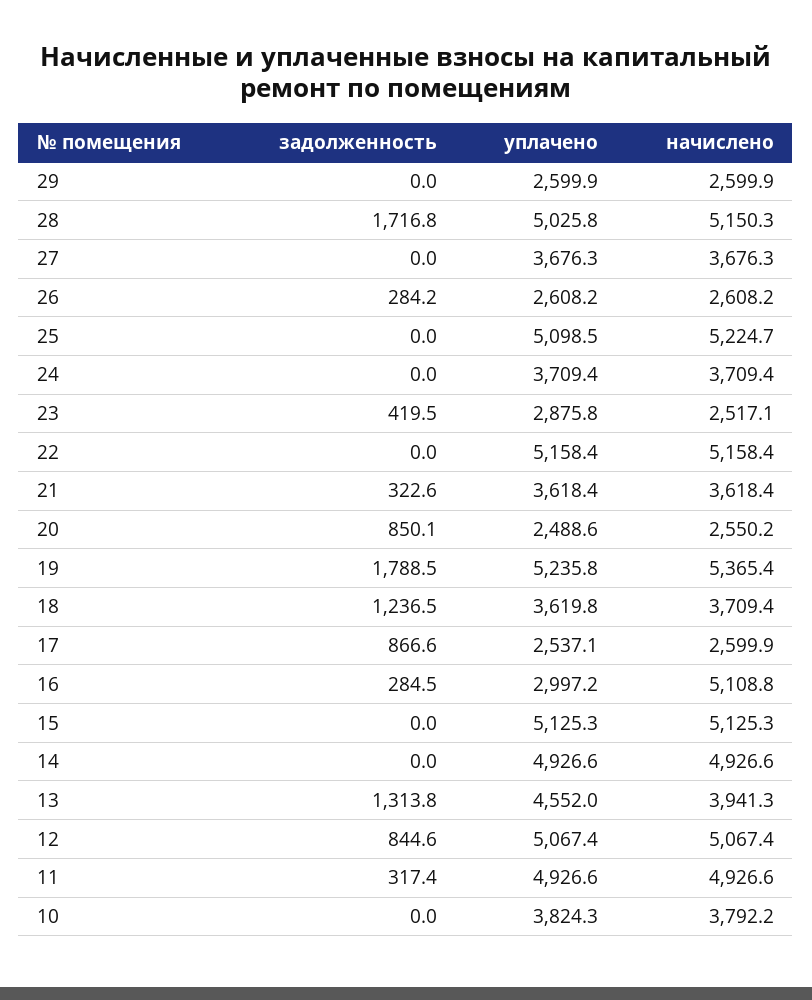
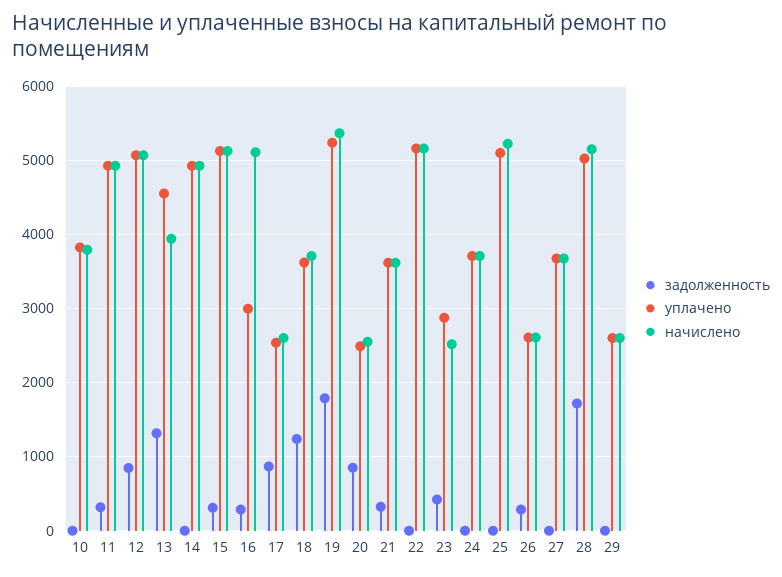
задолженность, 15: 0 -> 300

